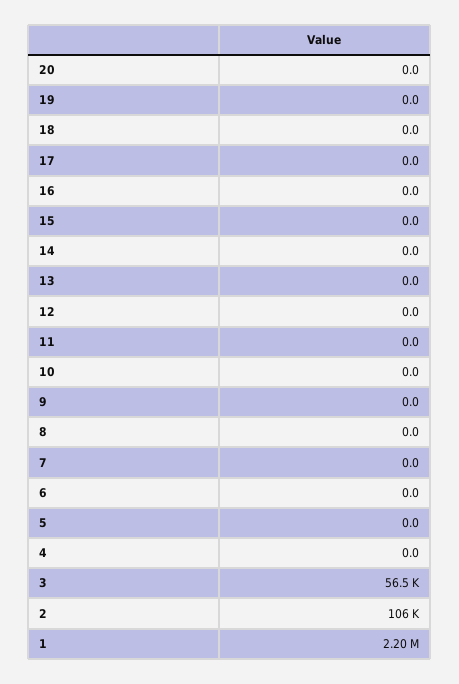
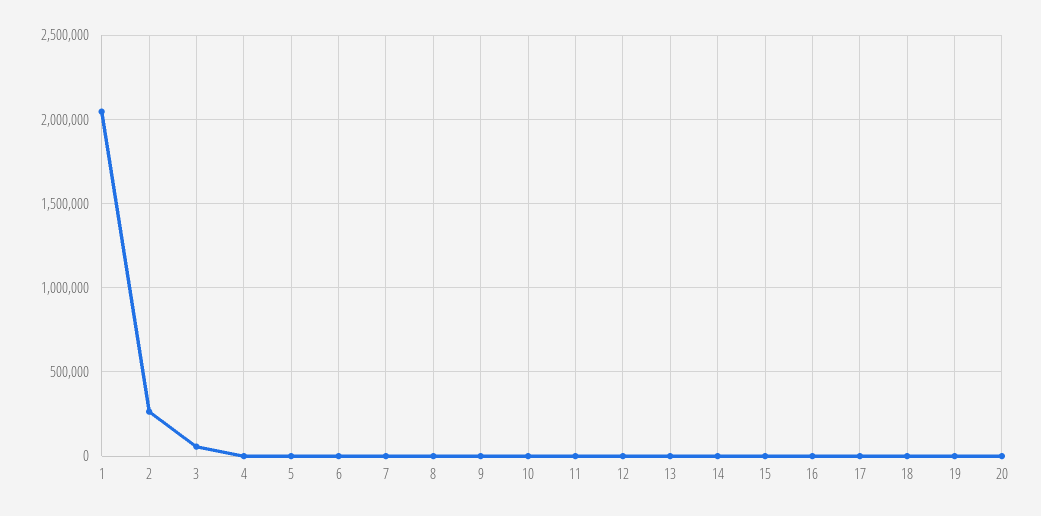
2: 106000 -> 250000
1: 2200000 -> 2050000

